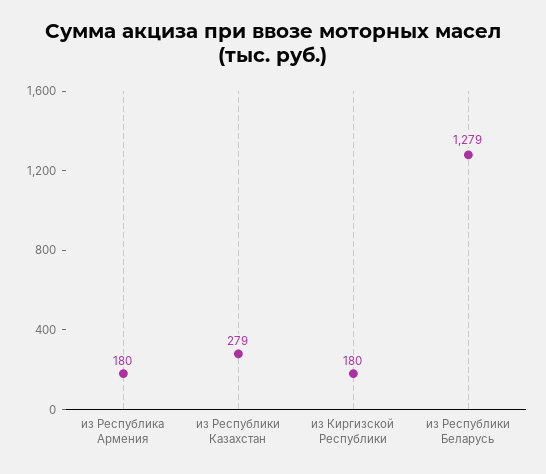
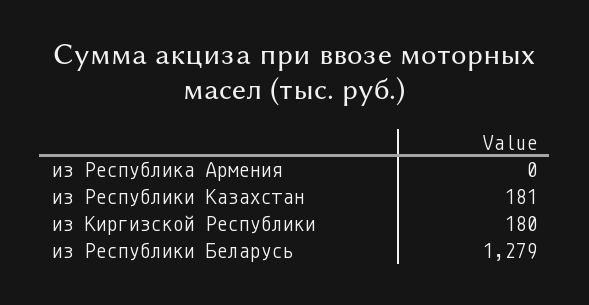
из Республика Армения: 180 -> 0
из Республики Казахстан: 279 -> 181

